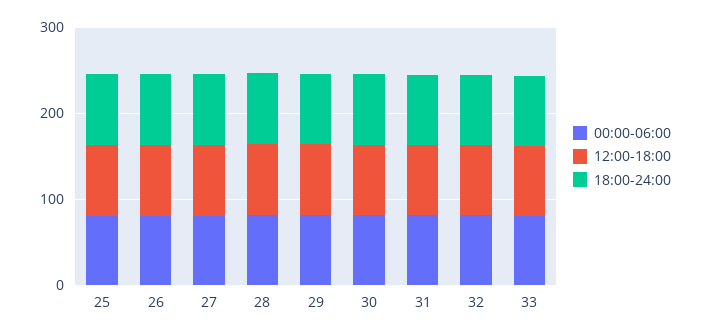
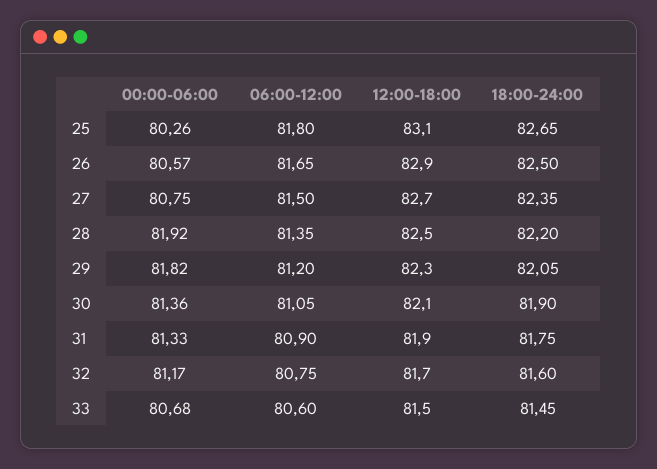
06:00-12:00, 25: none -> 81.8
06:00-12:00, 26: none -> 81.65
06:00-12:00, 27: none -> 81.5
06:00-12:00, 28: none -> 81.35
06:00-12:00, 29: none -> 81.2
06:00-12:00, 30: none -> 81.05
06:00-12:00, 31: none -> 80.9
06:00-12:00, 32: none -> 80.75
06:00-12:00, 33: none -> 80.6

